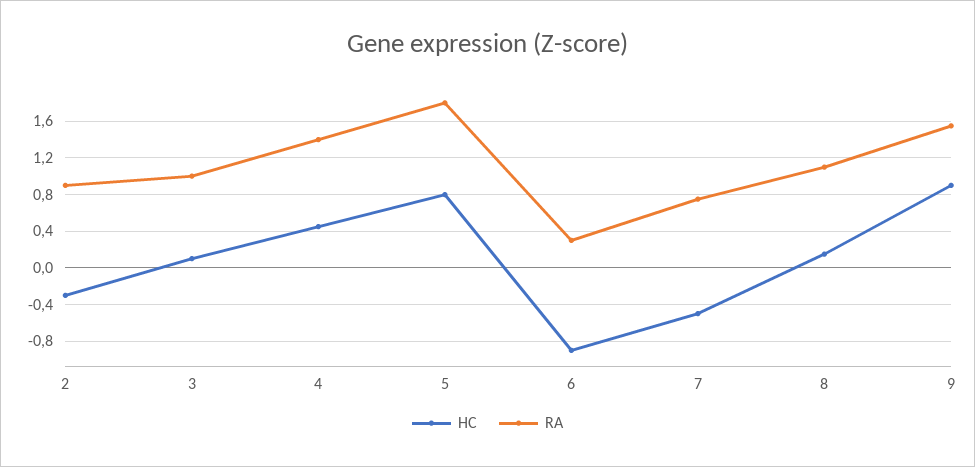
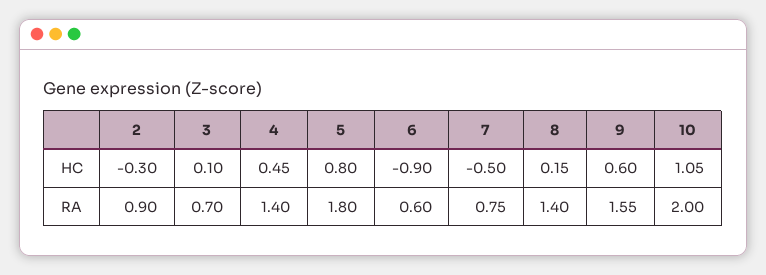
RA, 3: 1 -> 0.7
RA, 6: 0.3 -> 0.6
RA, 8: 1.1 -> 1.4
HC, 9: 0.9 -> 0.6
HC, 10: none -> 1.05
RA, 10: none -> 2

